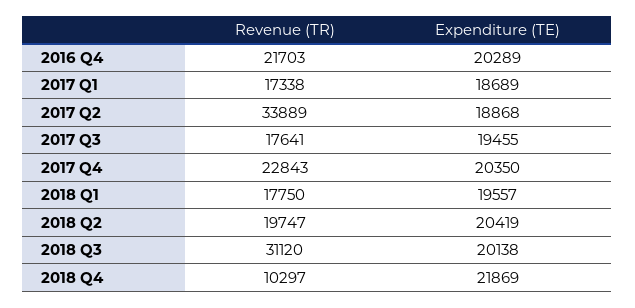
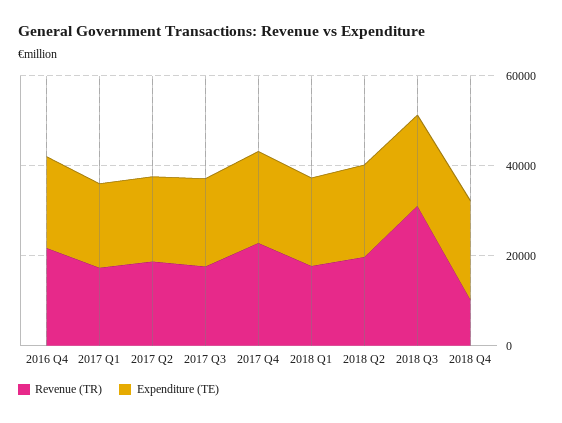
Revenue (TR), 2017 Q2: 33889 -> 20000

